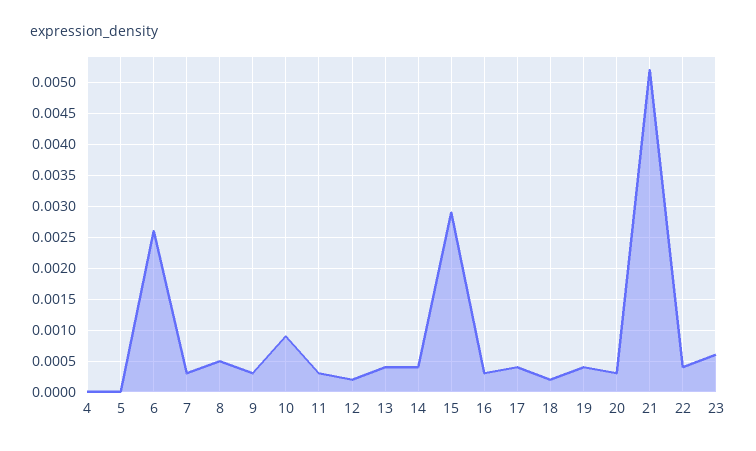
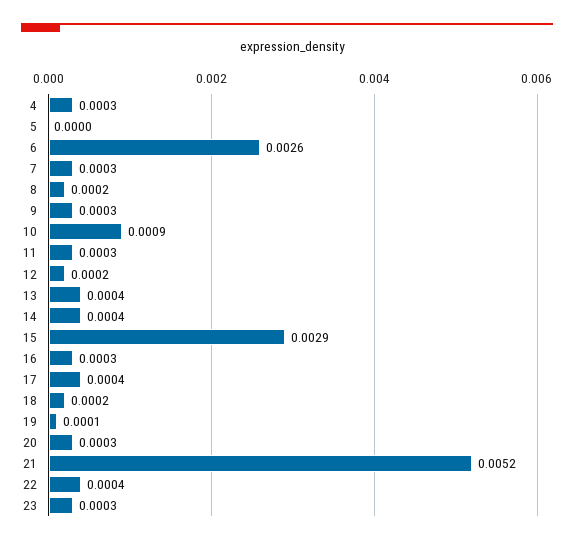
4: 0 -> 0.0003
8: 0.0005 -> 0.0002
19: 0.0004 -> 0.0001
23: 0.0006 -> 0.0003

